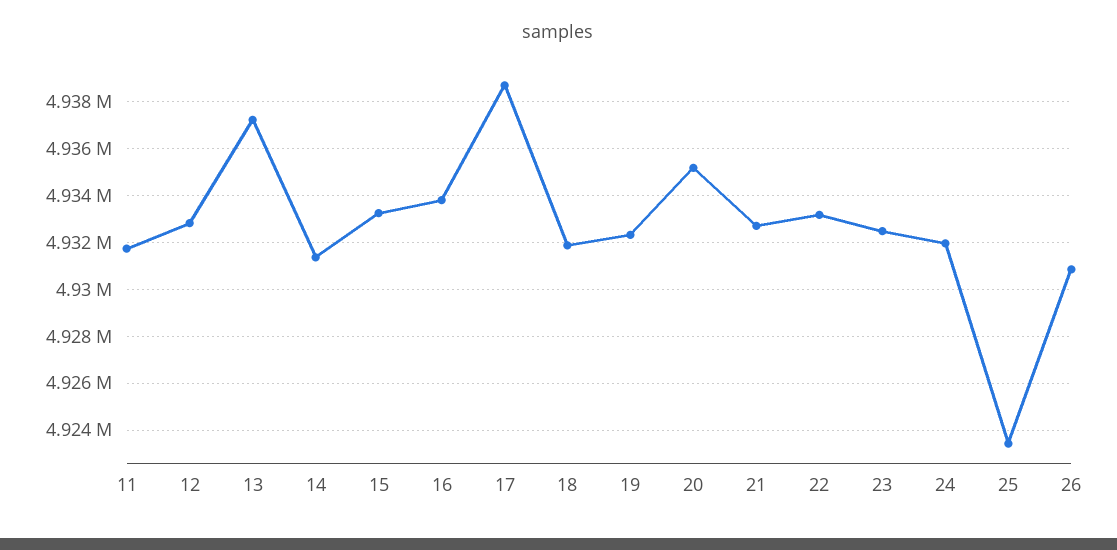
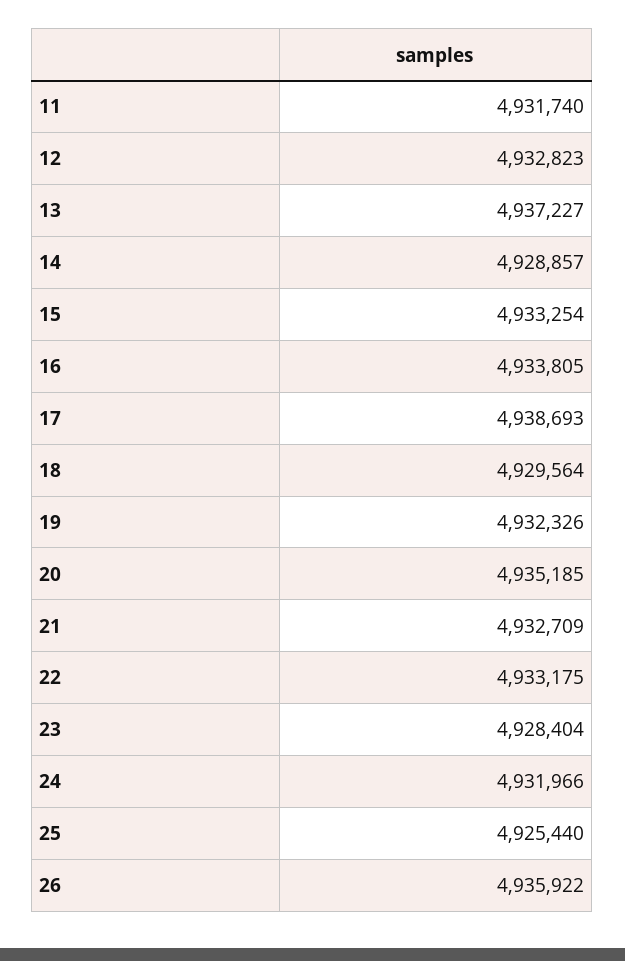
14: 4931500 -> 4928857
18: 4932000 -> 4929564
23: 4932500 -> 4928404
25: 4923500 -> 4925440
26: 4931000 -> 4935922

